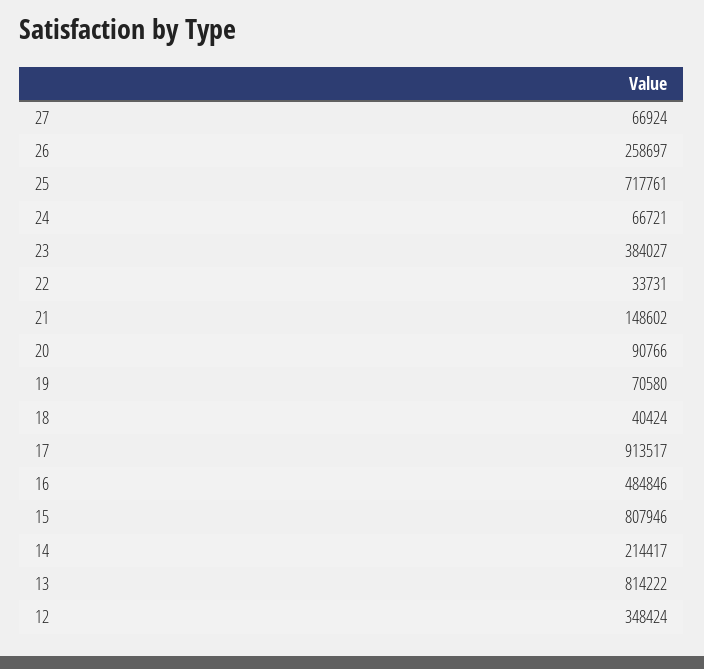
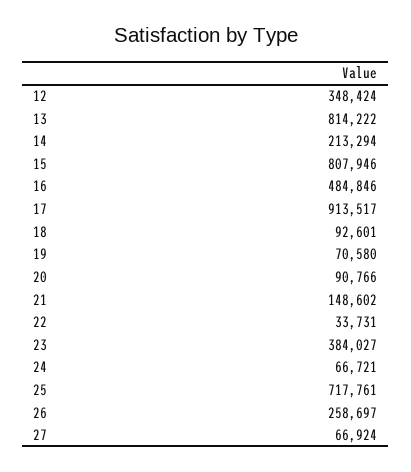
18: 40424 -> 92601
14: 214417 -> 213294

